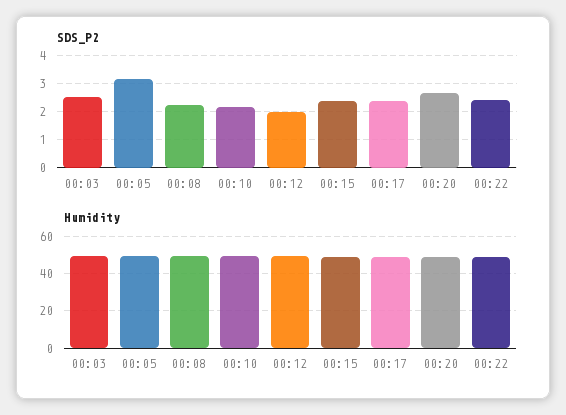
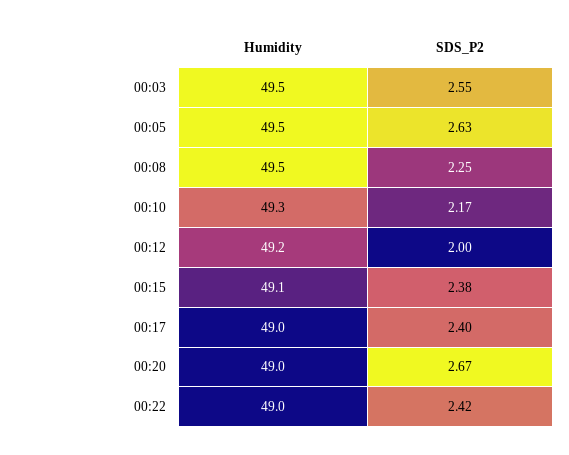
SDS_P2, 00:05: 3.25 -> 2.63

